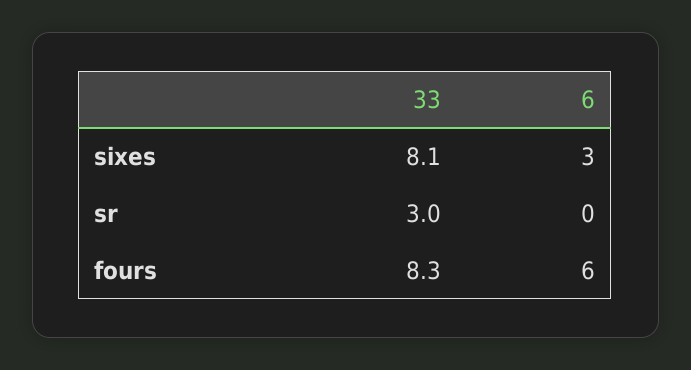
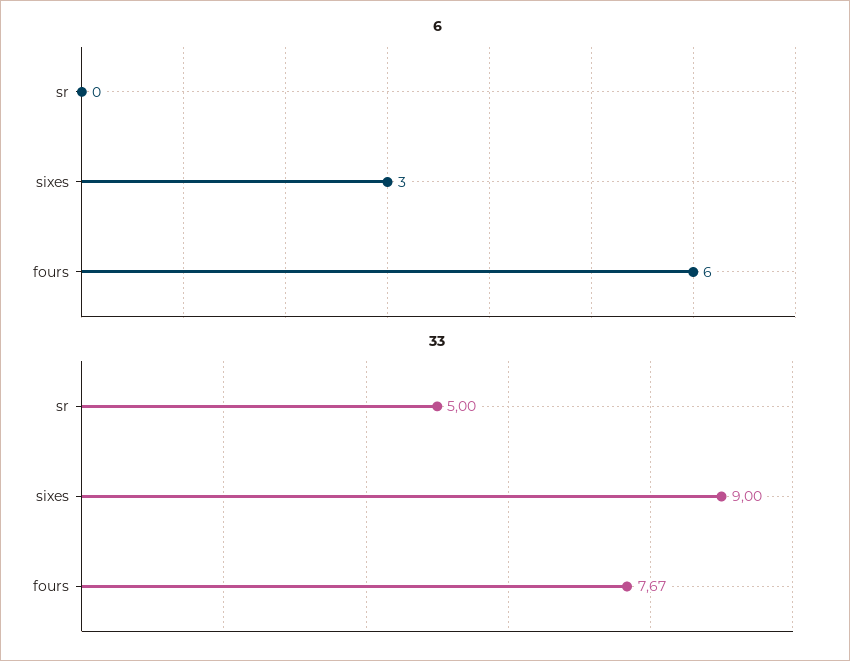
33, sixes: 8.1 -> 9
33, sr: 3 -> 5
33, fours: 8.3 -> 7.67

